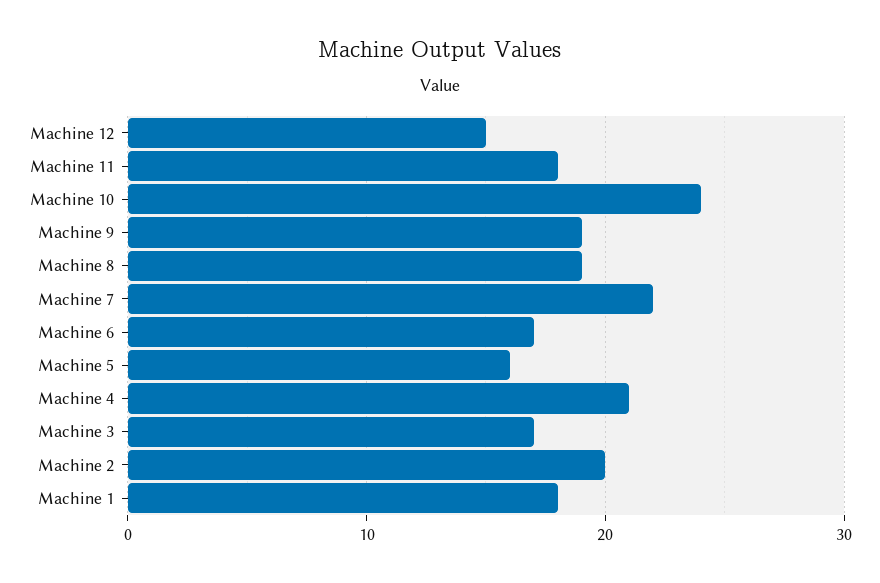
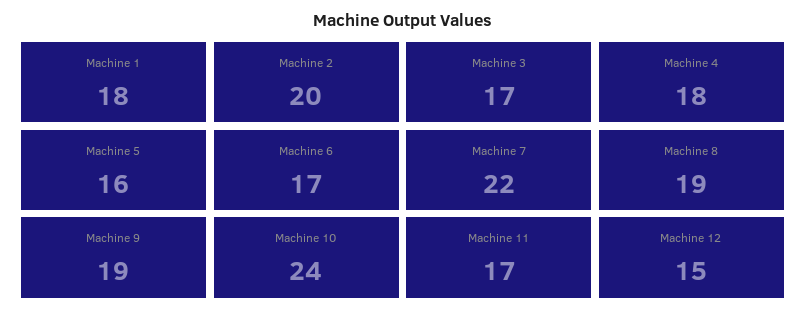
Machine 11: 18 -> 17
Machine 4: 21 -> 18

